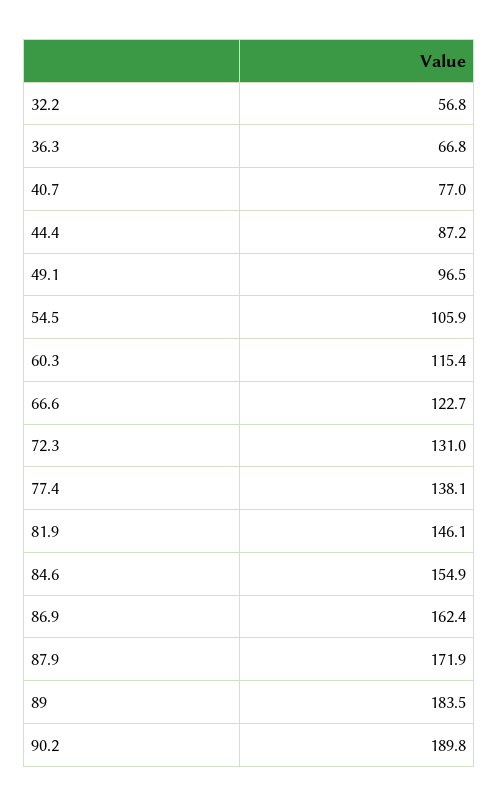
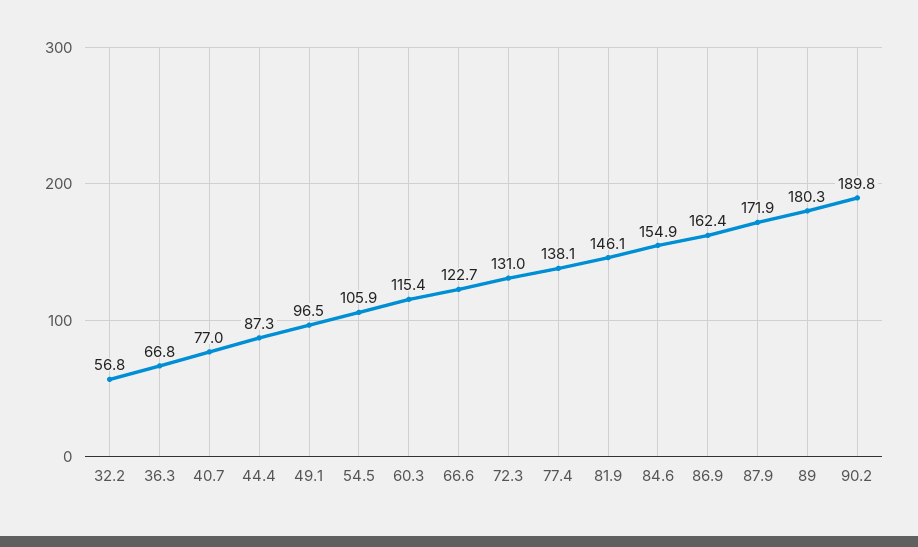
44.4: 87.2 -> 87.3
89: 183.5 -> 180.3

